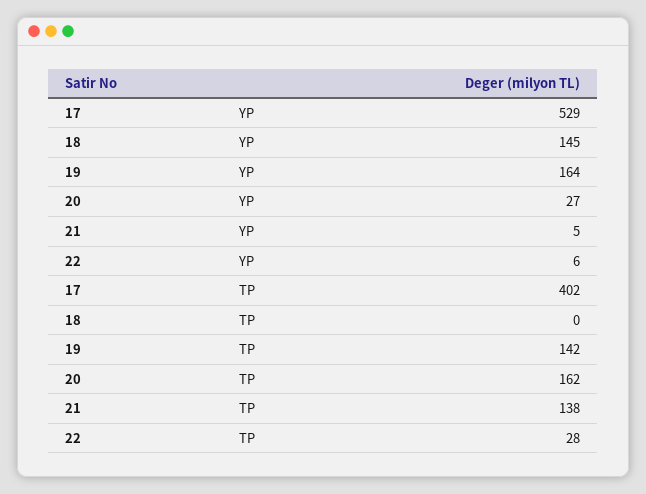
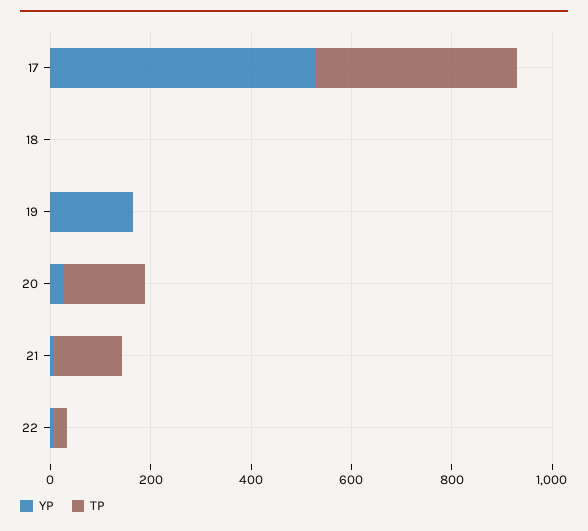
YP, 18: 145 -> 0
TP, 19: 142 -> 0

